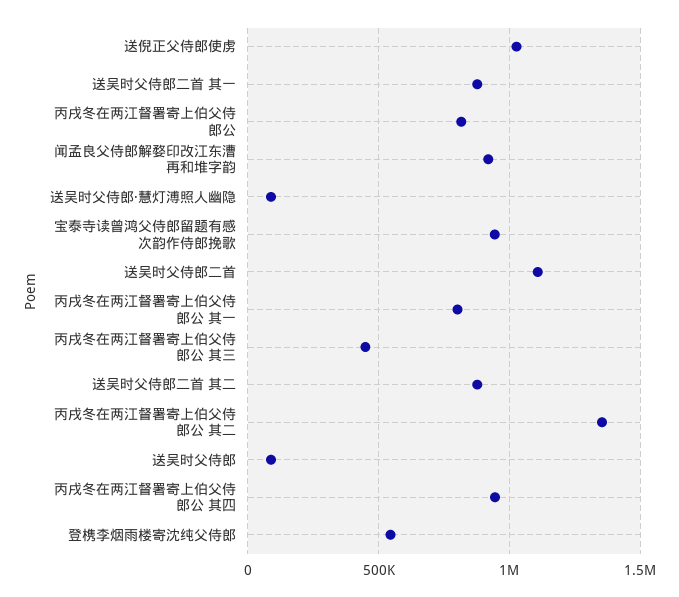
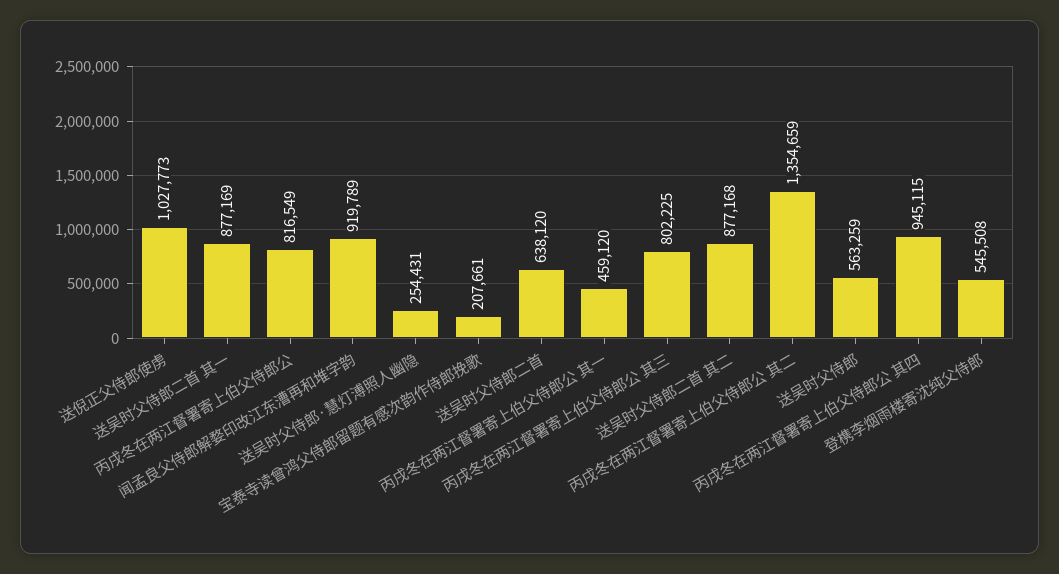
送吴时父侍郎·慧灯溥照人幽隐: 100000 -> 254431
宝泰寺读曾鸿父侍郎留题有感次韵作侍郎挽歌: 950000 -> 207661
送吴时父侍郎二首: 1100000 -> 638120
丙戌冬在两江督署寄上伯父侍郎公 其一: 800000 -> 459120
丙戌冬在两江督署寄上伯父侍郎公 其三: 450000 -> 802225
送吴时父侍郎: 100000 -> 563259

